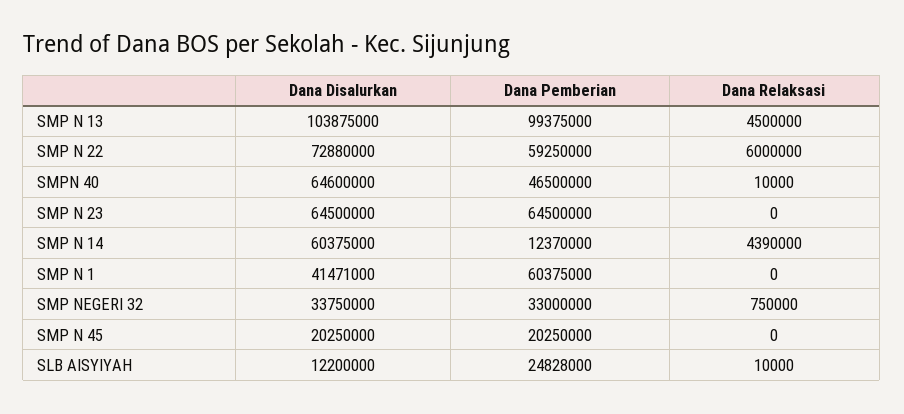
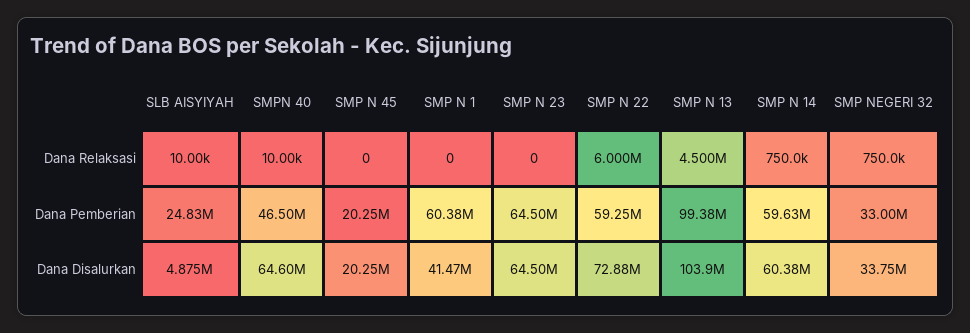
Dana Pemberian, SMP N 14: 12370000 -> 59630000
Dana Relaksasi, SMP N 14: 4390000 -> 750000
Dana Disalurkan, SLB AISYIYAH: 12200000 -> 4875000

